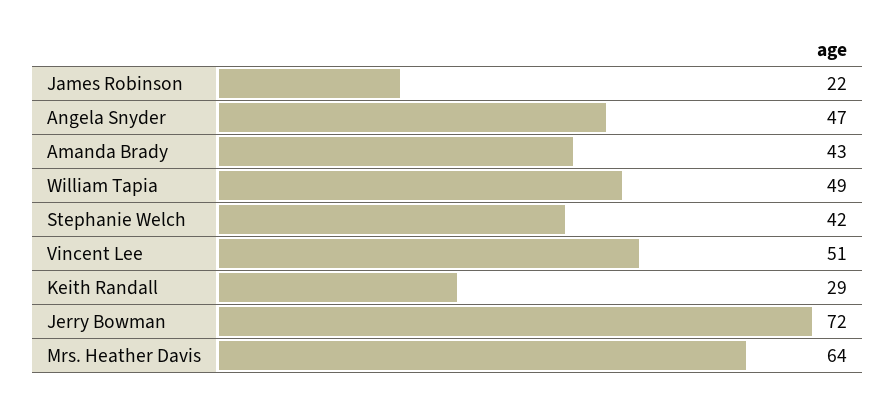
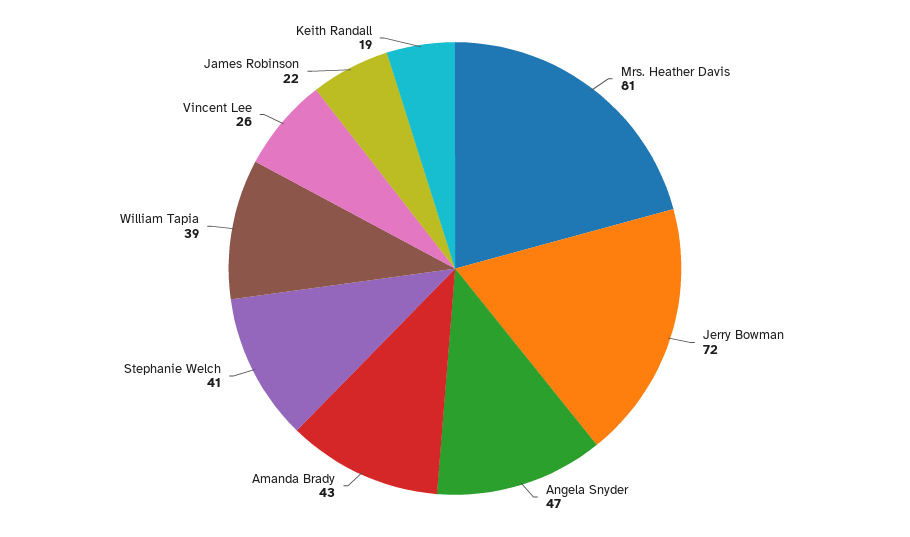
William Tapia: 49 -> 39
Stephanie Welch: 42 -> 41
Vincent Lee: 51 -> 26
Keith Randall: 29 -> 19
Mrs. Heather Davis: 64 -> 81

